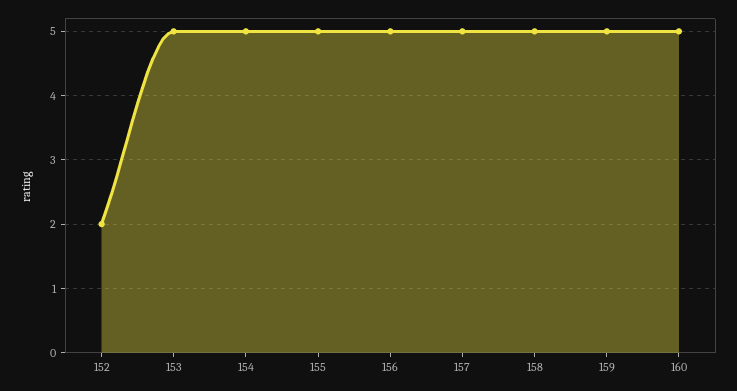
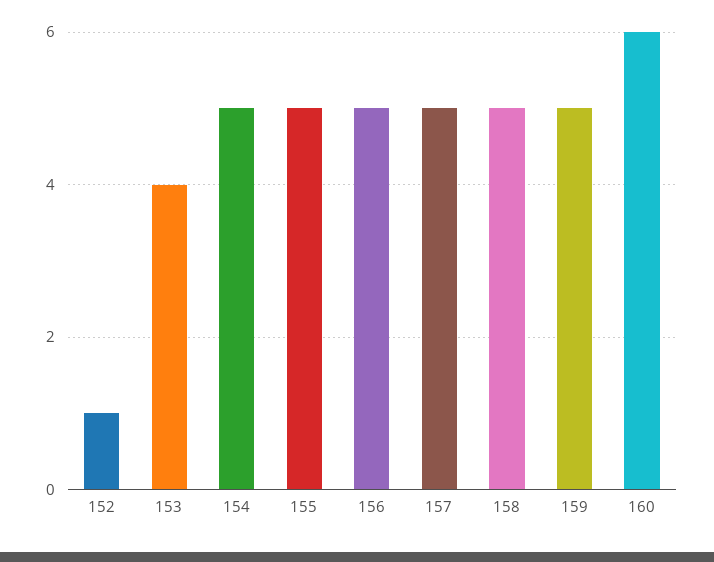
152: 2 -> 1
153: 5 -> 4
160: 5 -> 6

